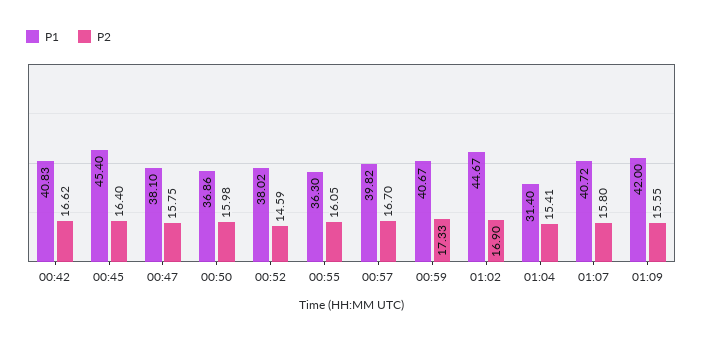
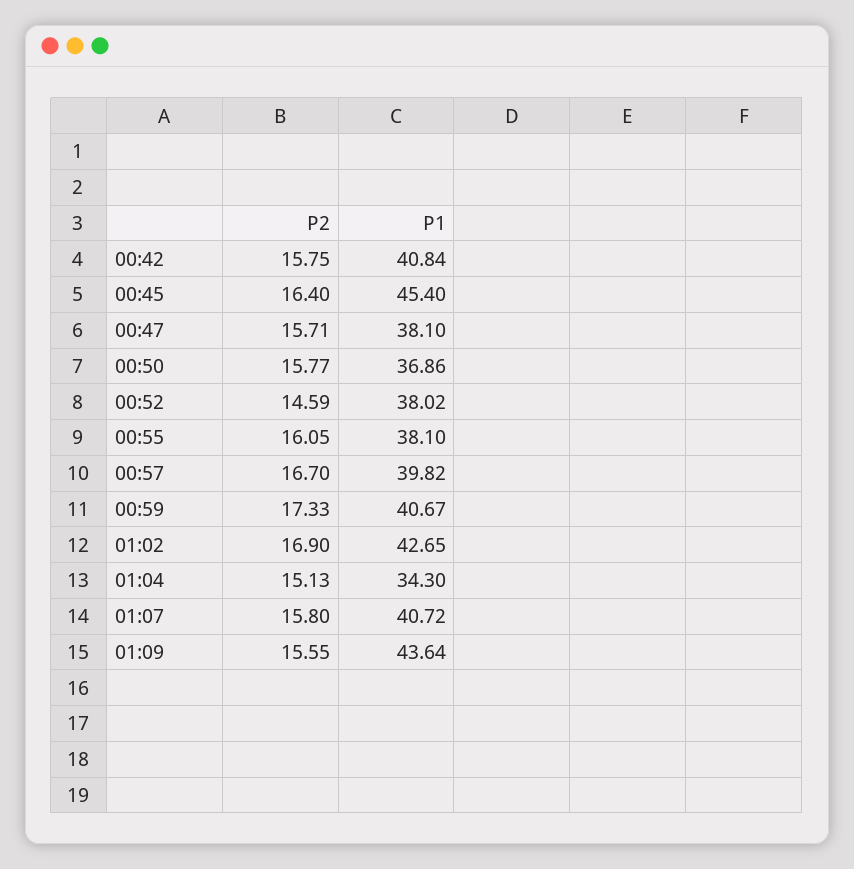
P1, 00:42: 40.83 -> 40.84
P2, 00:42: 16.62 -> 15.75
P2, 00:47: 15.75 -> 15.71
P2, 00:50: 15.98 -> 15.77
P1, 00:55: 36.3 -> 38.1
P1, 01:02: 44.67 -> 42.65
P1, 01:04: 31.4 -> 34.3
P2, 01:04: 15.41 -> 15.13
P1, 01:09: 42 -> 43.64

